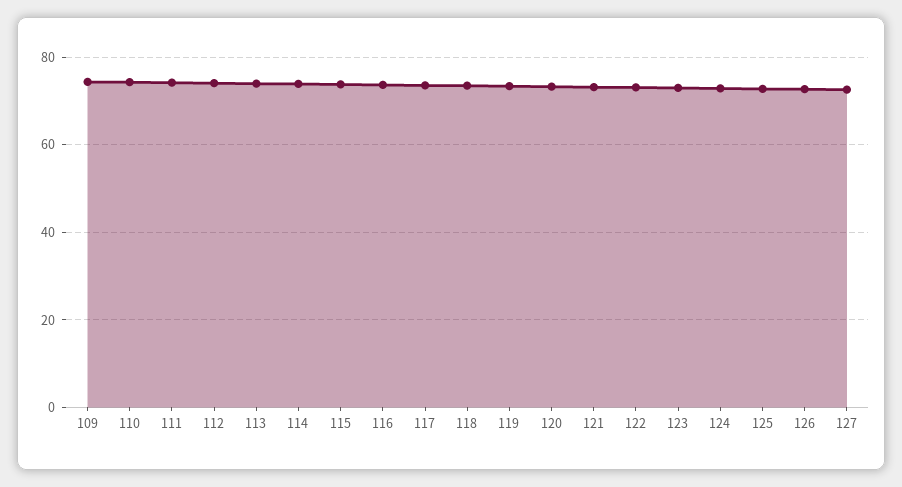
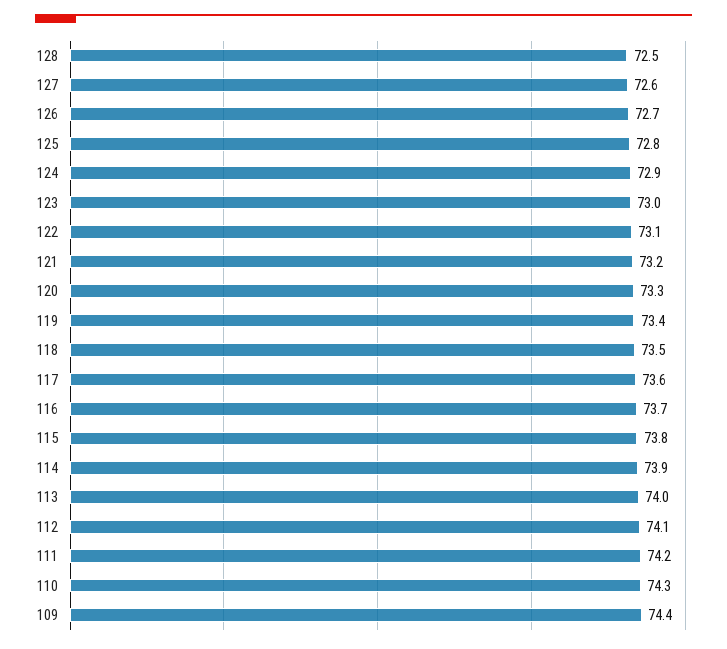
128: none -> 72.5

